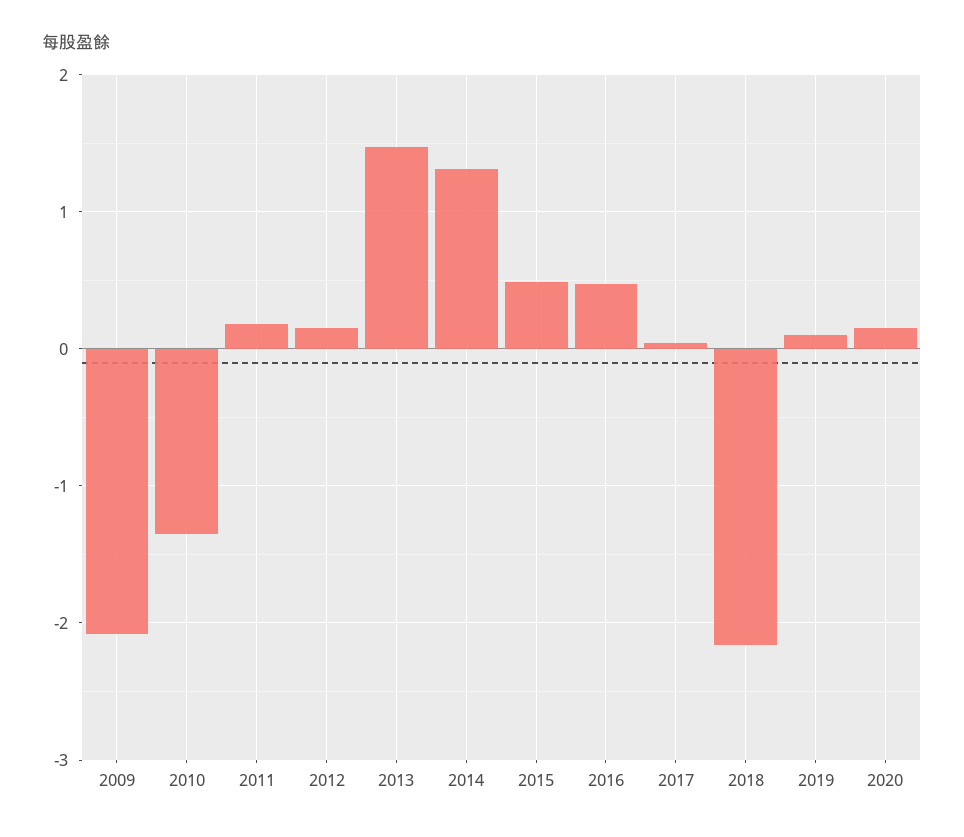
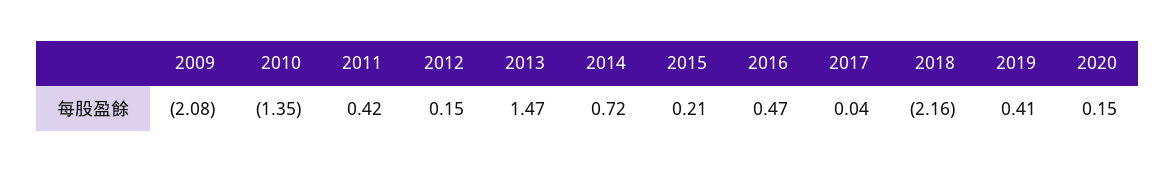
2011: 0.2 -> 0.42
2014: 1.3 -> 0.72
2015: 0.5 -> 0.21
2019: 0.1 -> 0.41

